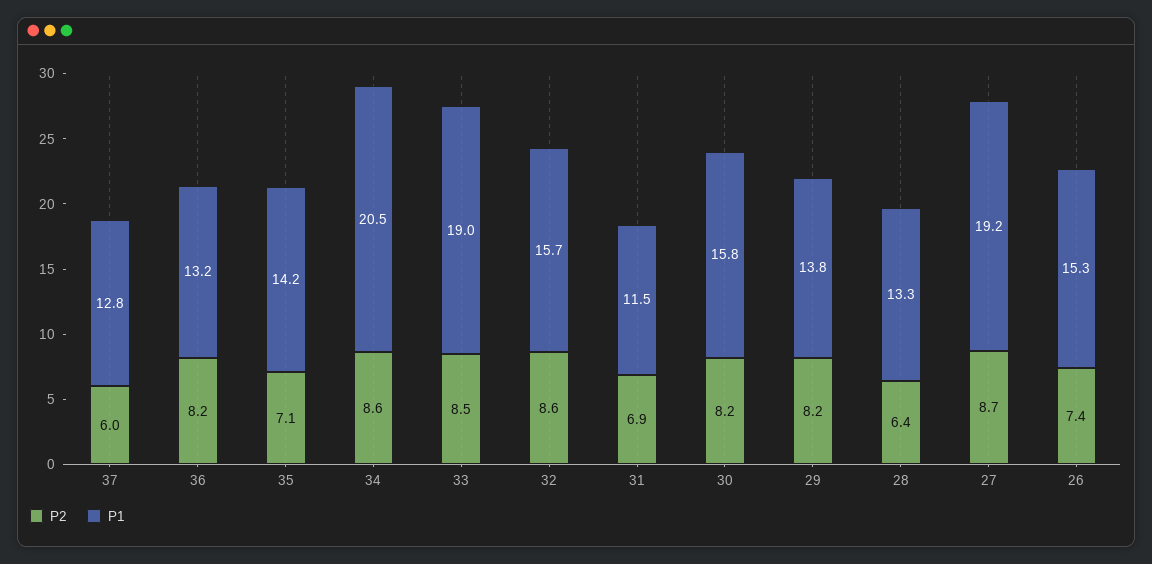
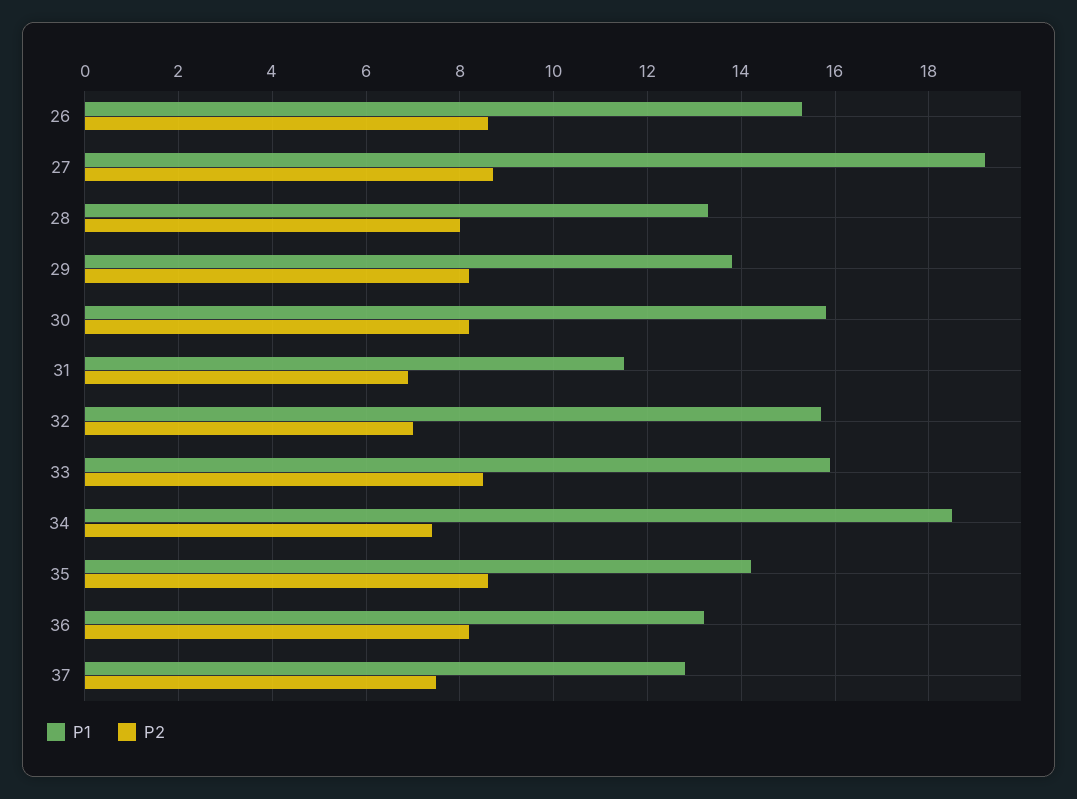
P2, 37: 6 -> 7.5
P2, 35: 7.1 -> 8.5
P2, 34: 8.6 -> 7.5
P1, 34: 20.5 -> 18.5
P1, 33: 19 -> 16
P2, 32: 8.6 -> 7
P2, 28: 6.4 -> 8
P2, 26: 7.4 -> 8.5

